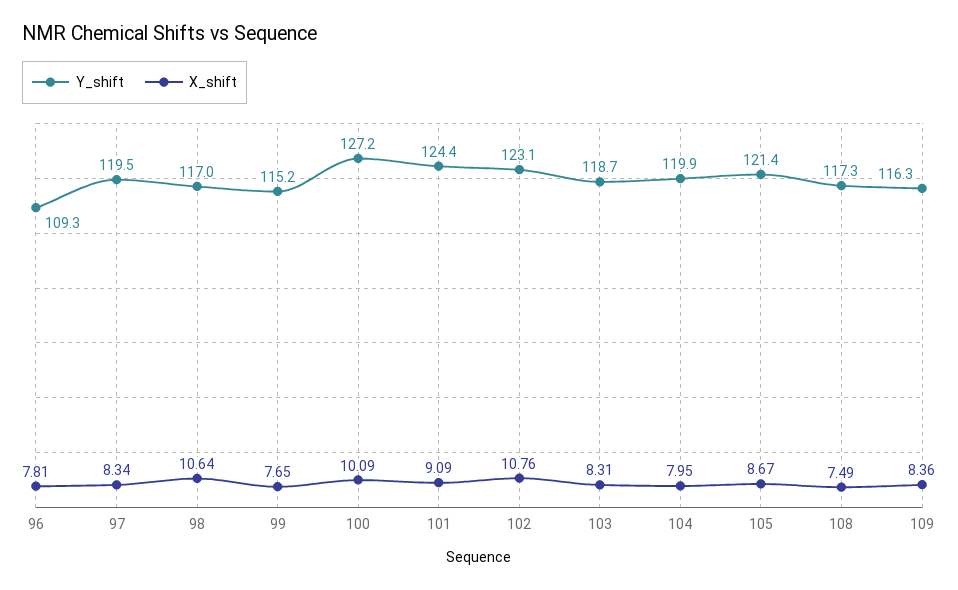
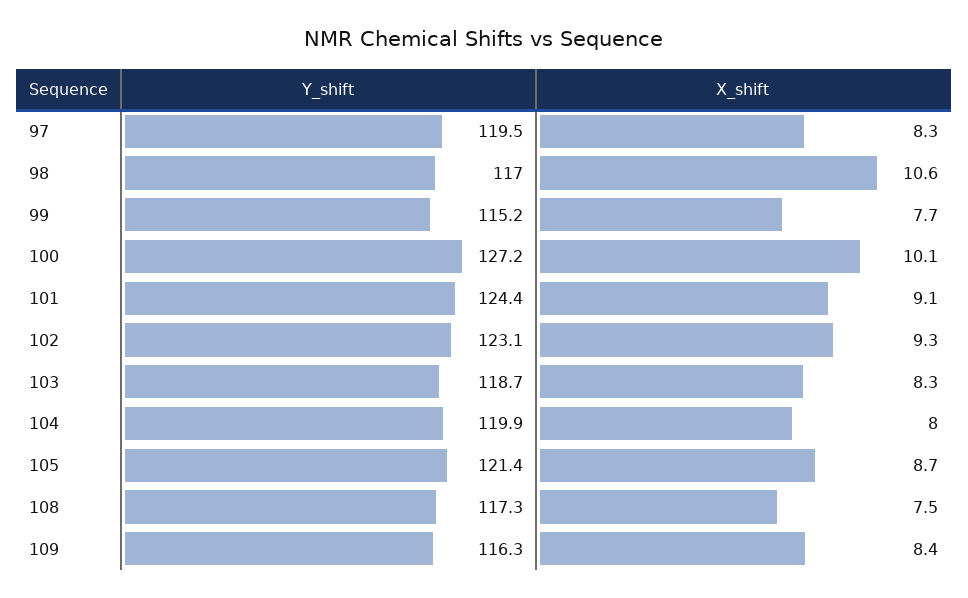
Y_shift, 96: 109.3 -> none
X_shift, 96: 7.81 -> none
X_shift, 102: 10.76 -> 9.3

